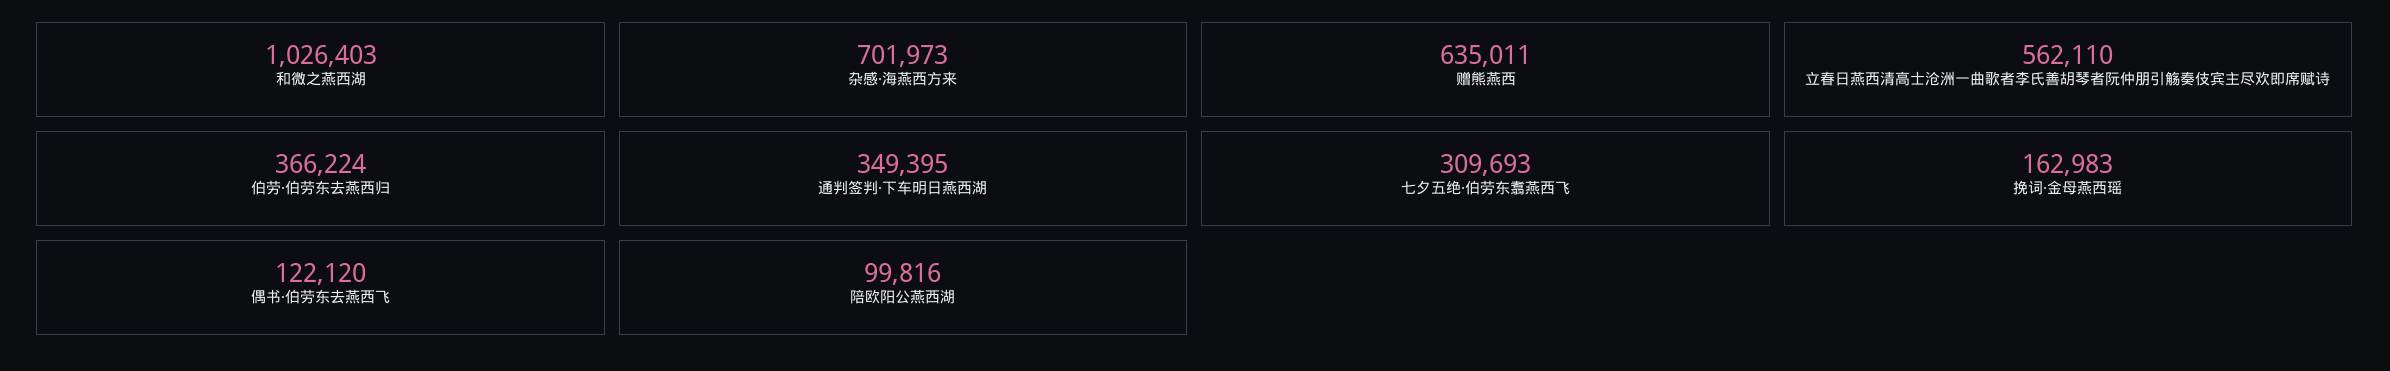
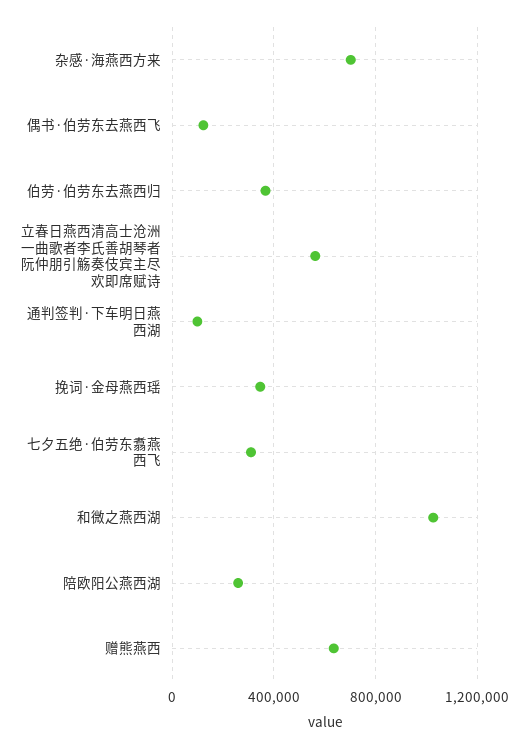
通判签判·下车明日燕西湖: 349395 -> 100000
挽词·金母燕西瑶: 162983 -> 350000
陪欧阳公燕西湖: 99816 -> 250000

